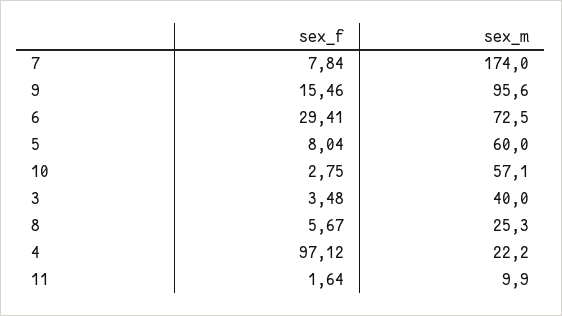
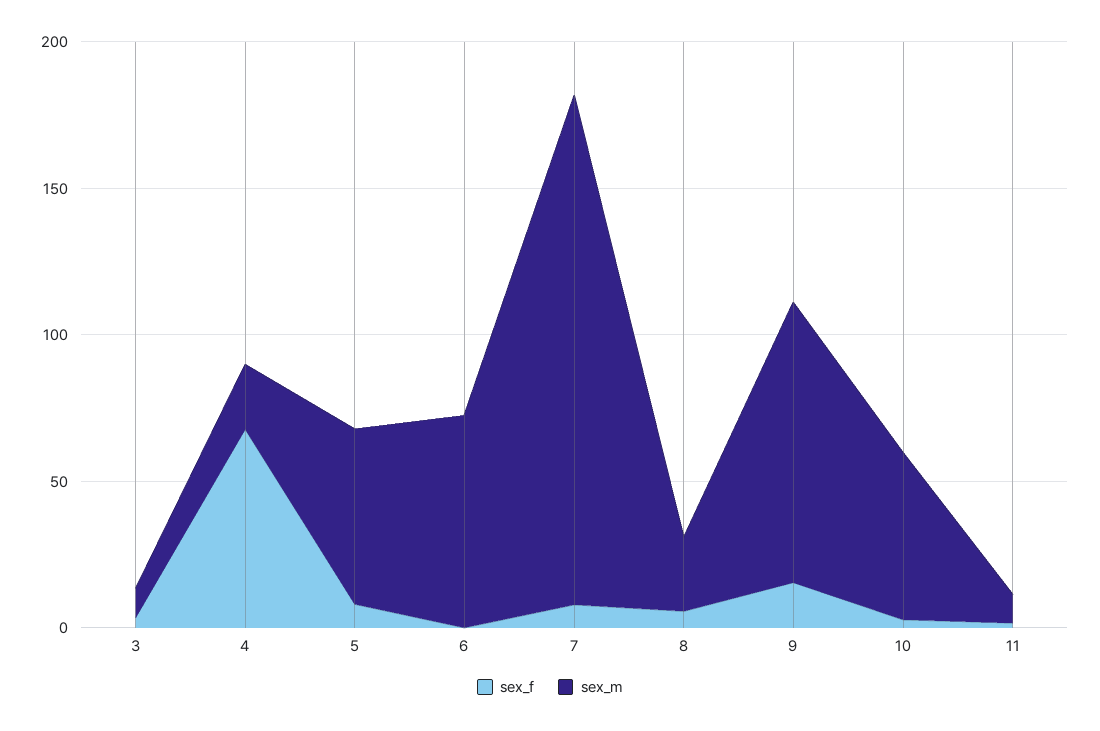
sex_f, 6: 29.41 -> 0
sex_m, 3: 40 -> 10
sex_f, 4: 97.12 -> 70

